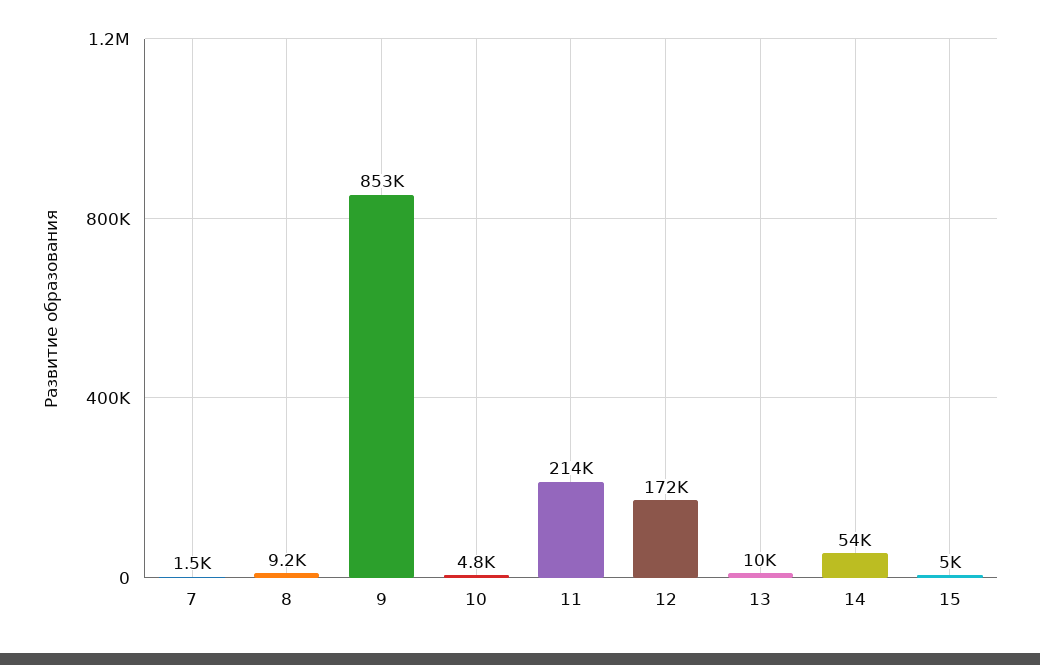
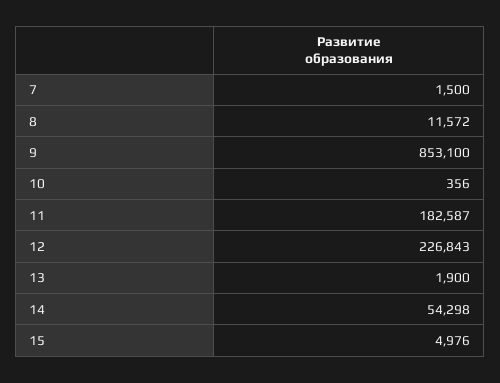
8: 9200 -> 11572
10: 4800 -> 356
11: 214000 -> 182587
12: 172000 -> 226843
13: 10000 -> 1900

